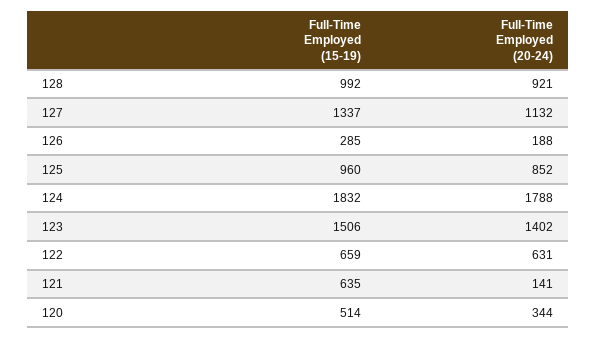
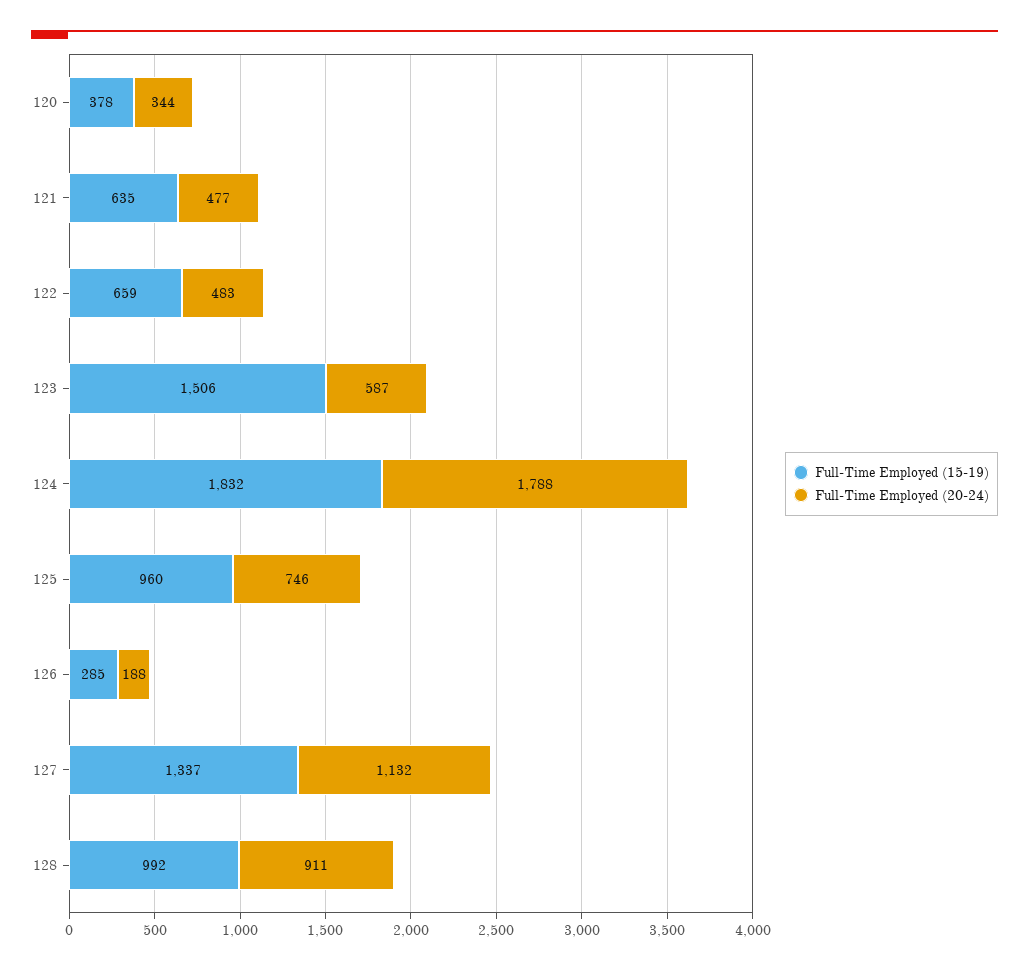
Full-Time Employed (20-24), 128: 921 -> 911
Full-Time Employed (20-24), 125: 852 -> 746
Full-Time Employed (20-24), 123: 1402 -> 587
Full-Time Employed (20-24), 122: 631 -> 483
Full-Time Employed (20-24), 121: 141 -> 477
Full-Time Employed (15-19), 120: 514 -> 378

